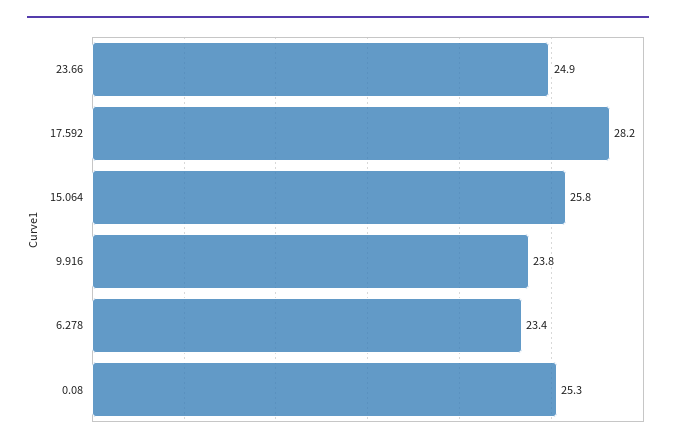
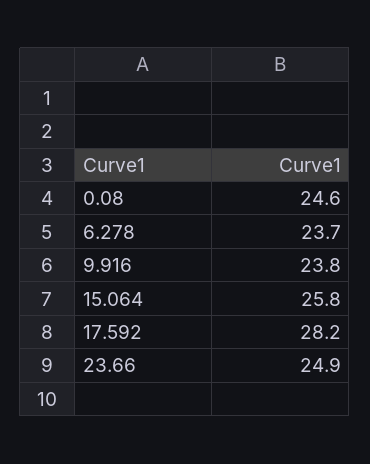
6.278: 23.4 -> 23.7
0.08: 25.3 -> 24.6

